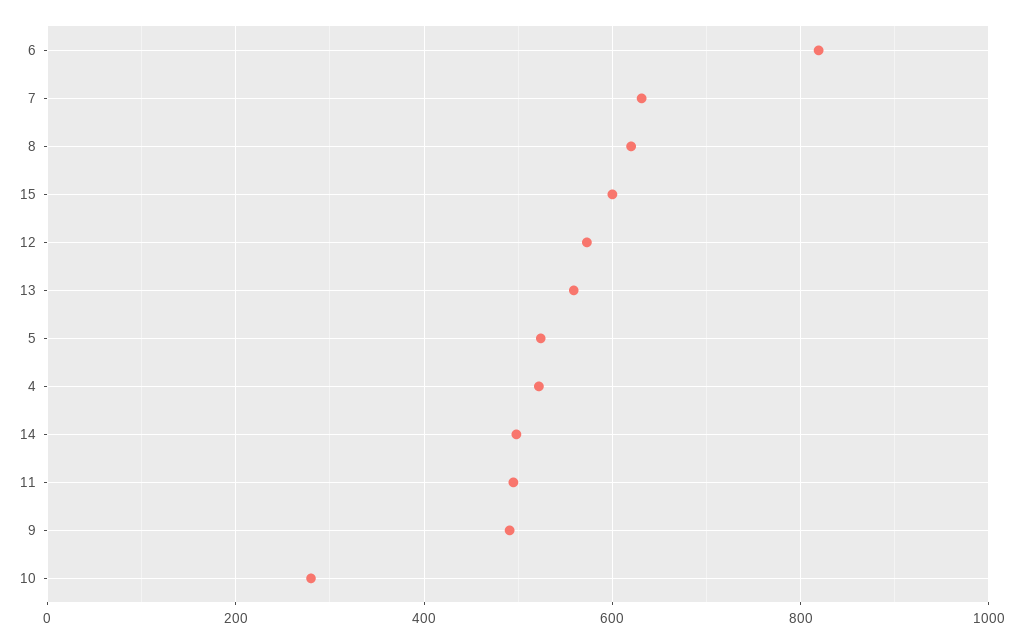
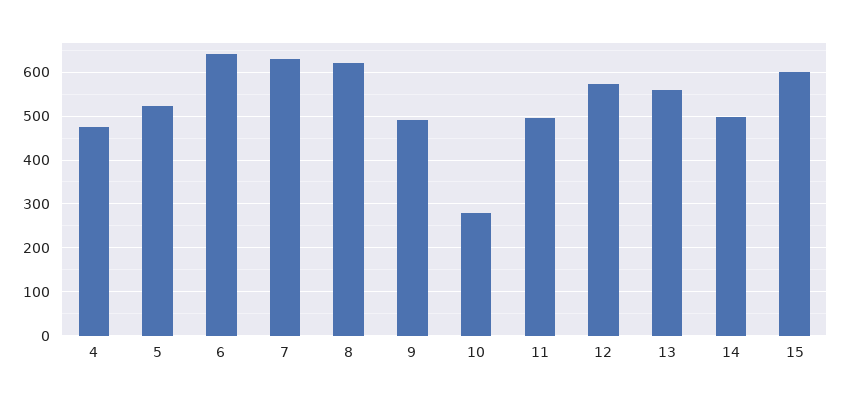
6: 820 -> 640
4: 520 -> 480

